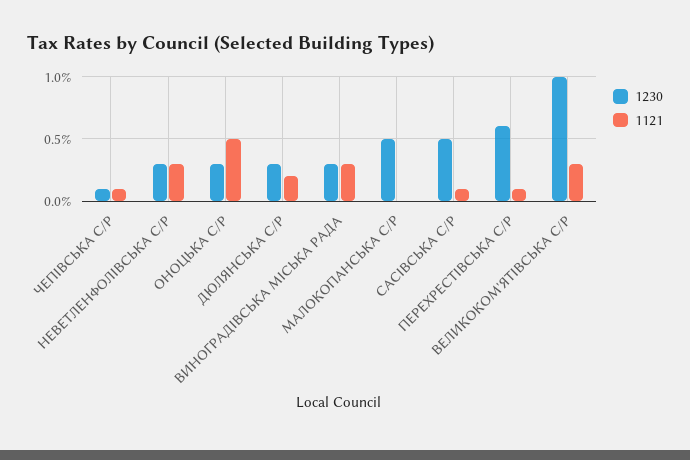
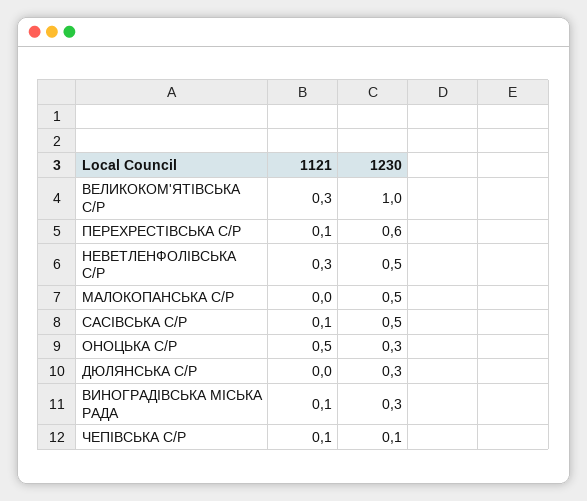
1230, НЕВЕТЛЕНФОЛІВСЬКА С/Р: 0.3 -> 0.5
1121, ДЮЛЯНСЬКА С/Р: 0.2 -> 0
1121, ВИНОГРАДІВСЬКА МІСЬКА РАДА: 0.3 -> 0.1

